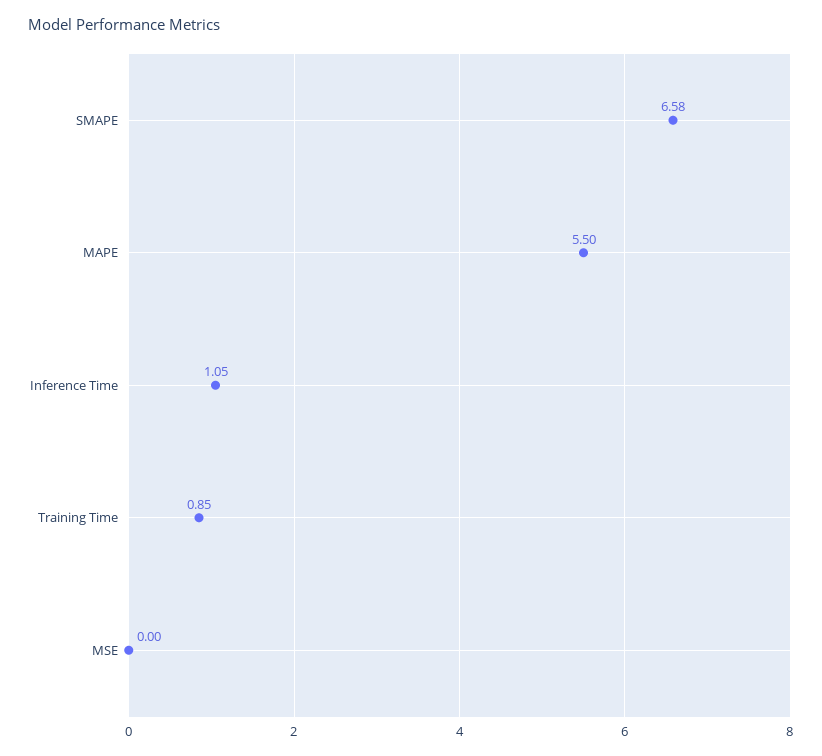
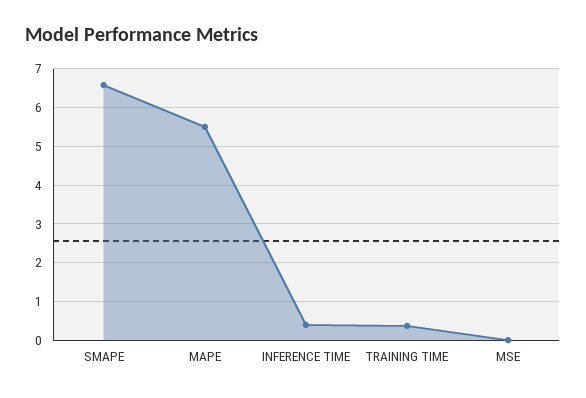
Inference Time: 1.05 -> 0.4
Training Time: 0.85 -> 0.4

